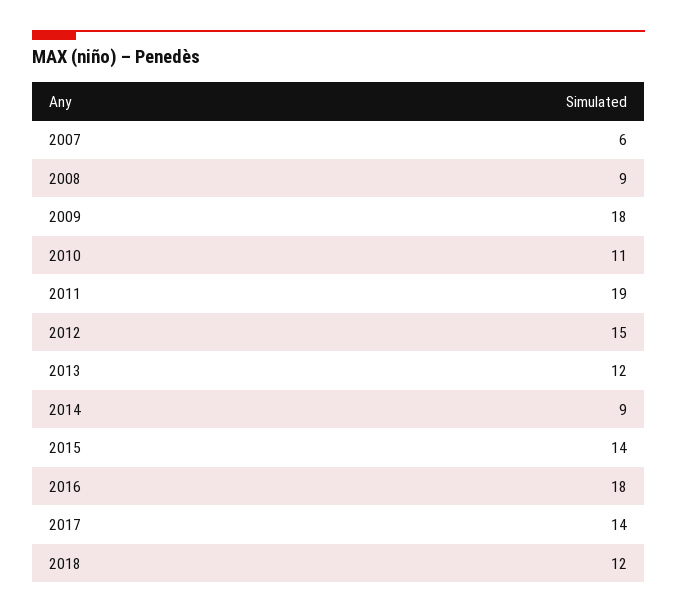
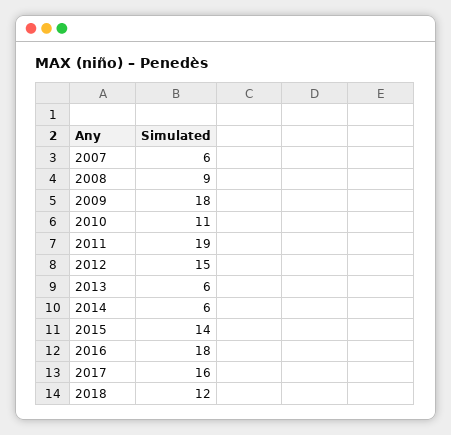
2013: 12 -> 6
2014: 9 -> 6
2017: 14 -> 16

